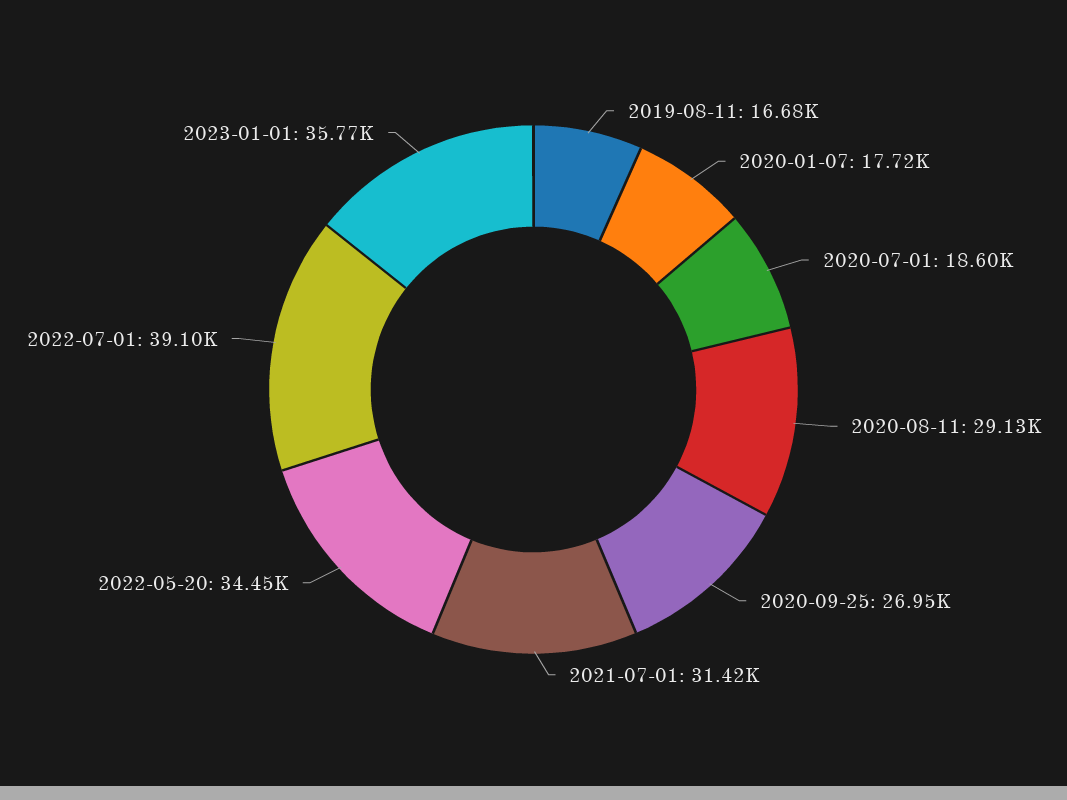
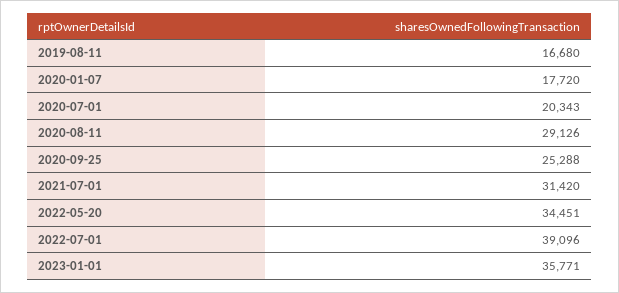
2020-07-01: 18600 -> 20343
2020-09-25: 26950 -> 25288

